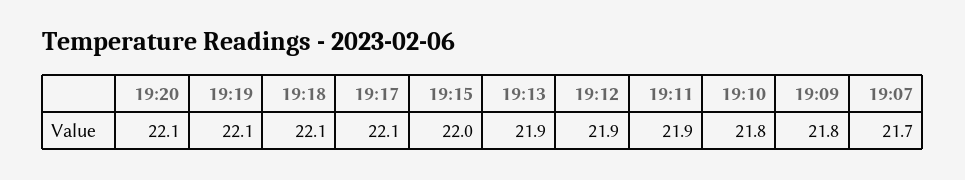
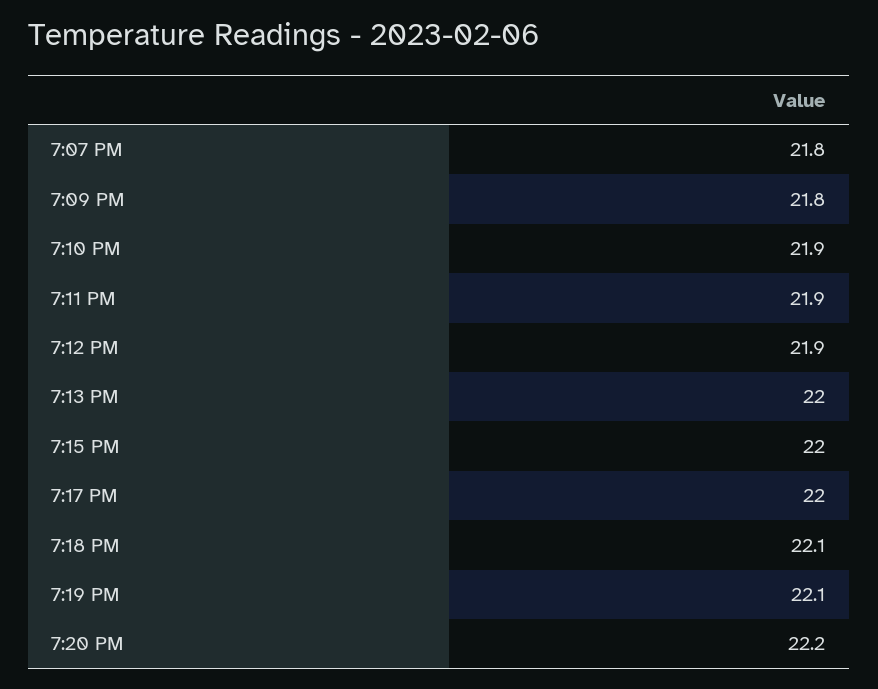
19:20: 22.1 -> 22.2
19:17: 22.1 -> 22
19:13: 21.9 -> 22
19:10: 21.8 -> 21.9
19:07: 21.7 -> 21.8

